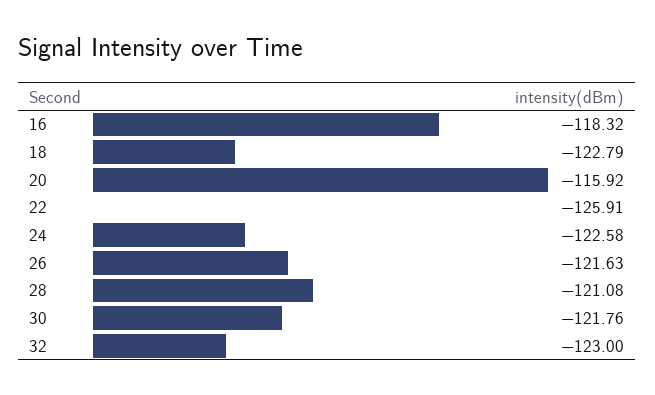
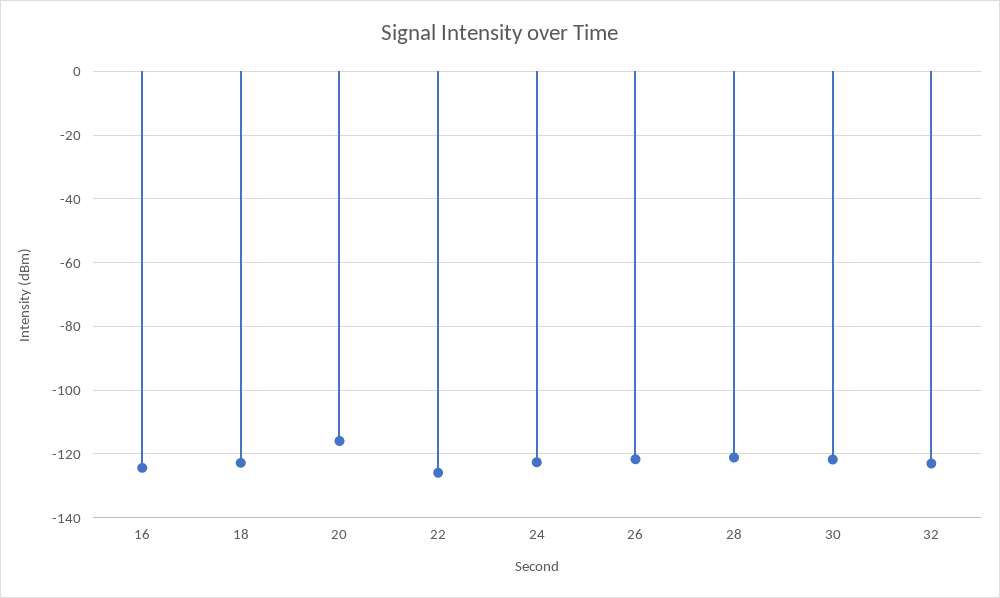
16: -118.32 -> -124

